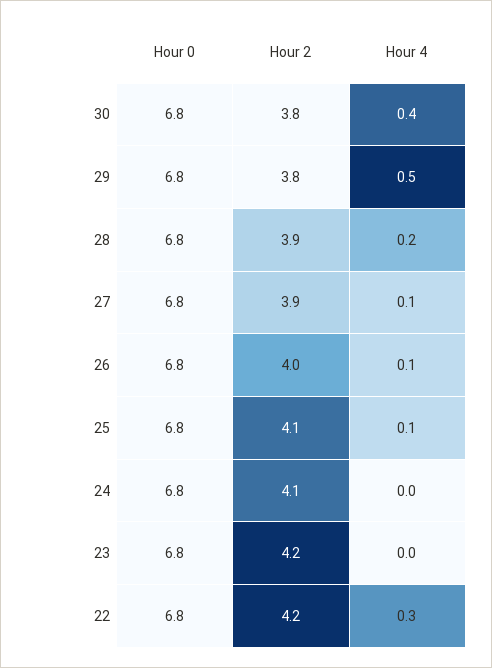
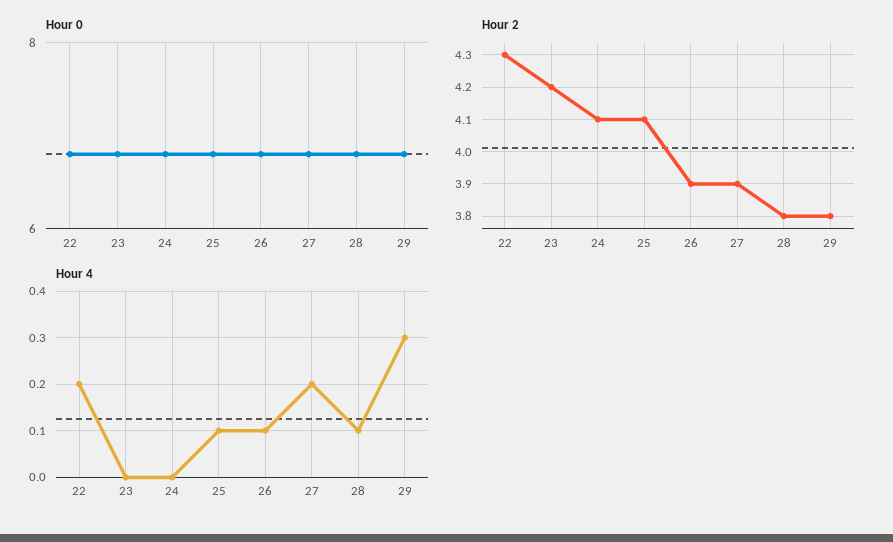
Hour 0, 30: 6.8 -> none
Hour 2, 30: 3.8 -> none
Hour 4, 30: 0.4 -> none
Hour 4, 29: 0.5 -> 0.3
Hour 2, 28: 3.9 -> 3.8
Hour 4, 28: 0.2 -> 0.1
Hour 4, 27: 0.1 -> 0.2
Hour 2, 26: 4 -> 3.9
Hour 2, 22: 4.2 -> 4.3
Hour 4, 22: 0.3 -> 0.2

